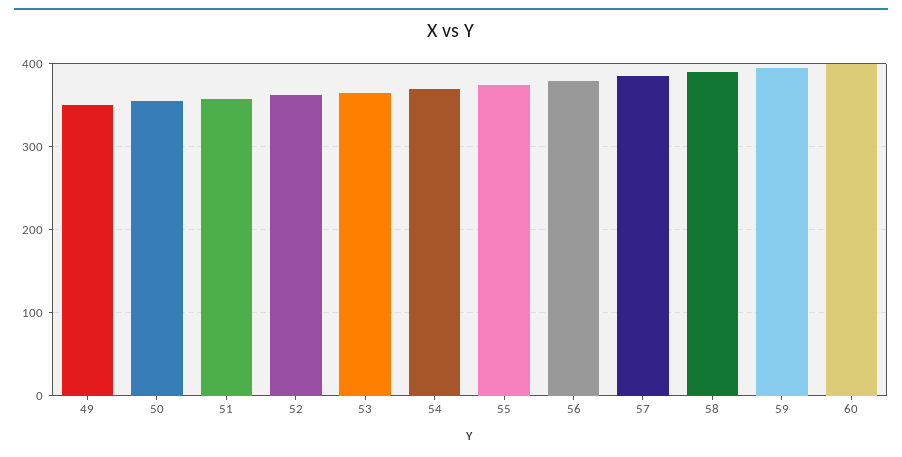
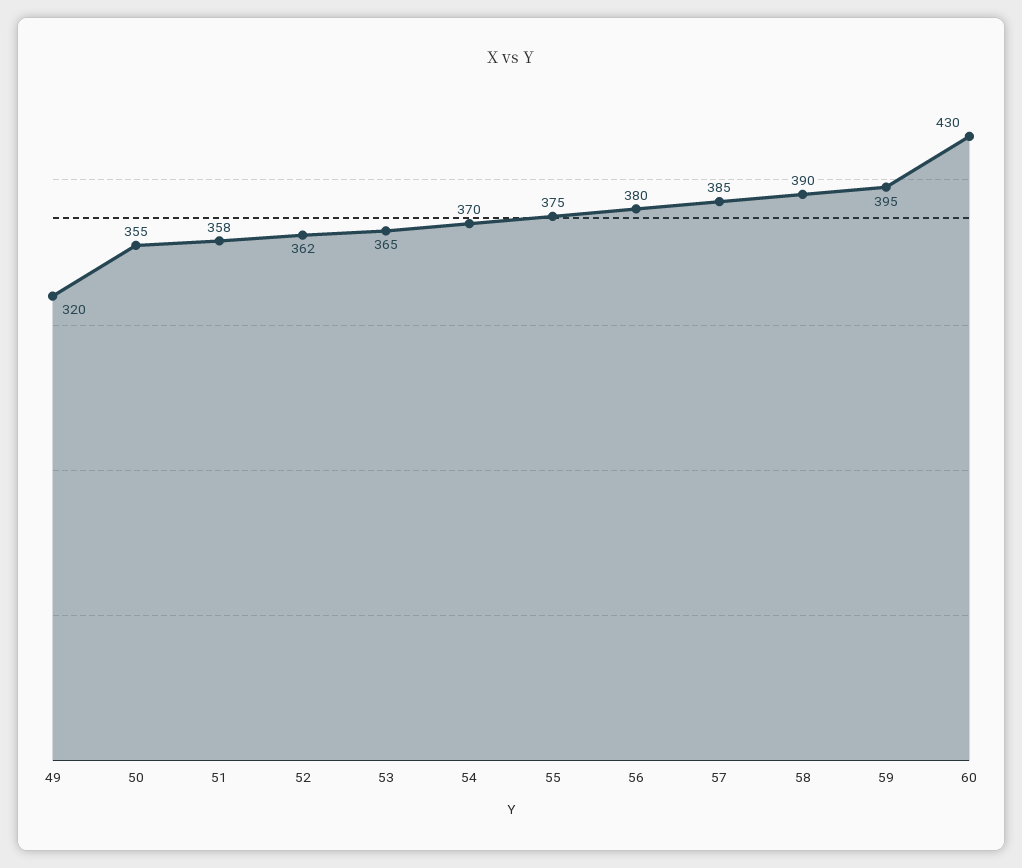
49: 350 -> 320
60: 400 -> 430

